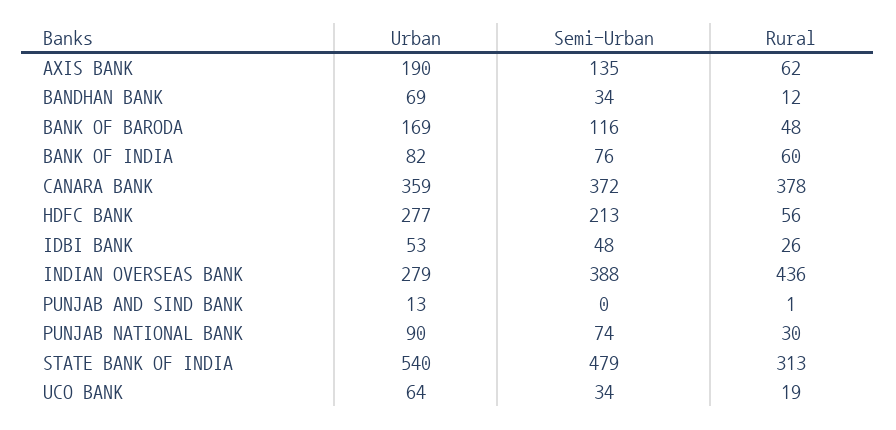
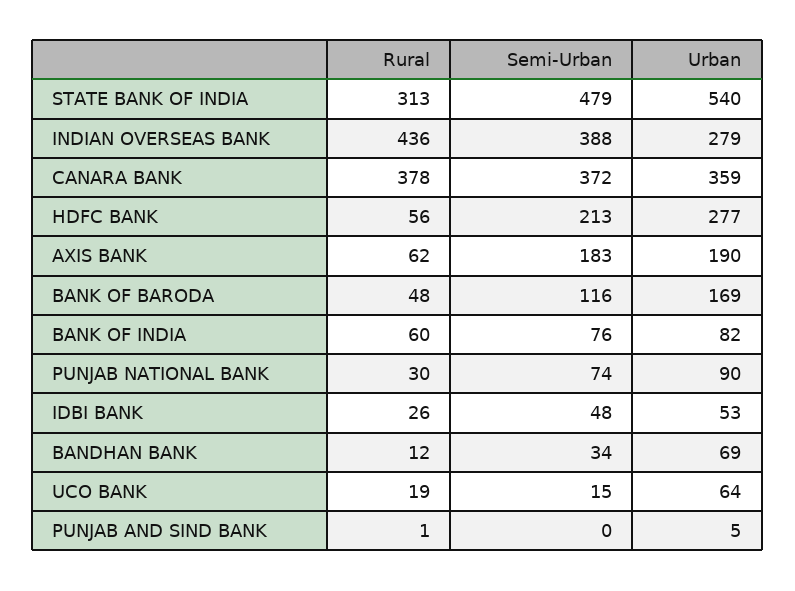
Semi-Urban, AXIS BANK: 135 -> 183
Urban, PUNJAB AND SIND BANK: 13 -> 5
Semi-Urban, UCO BANK: 34 -> 15

